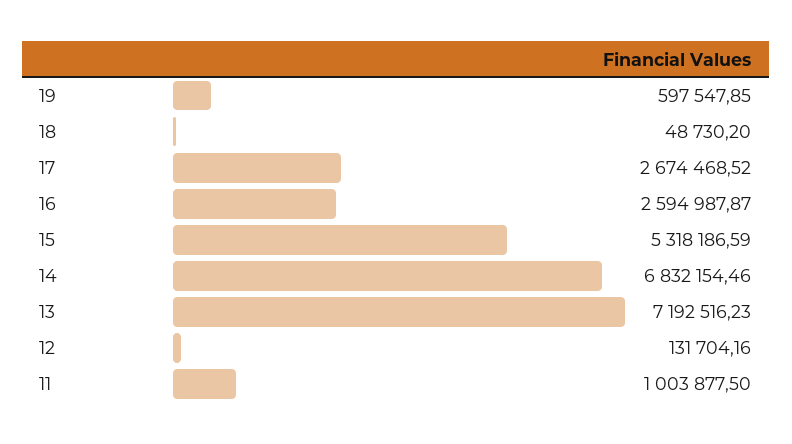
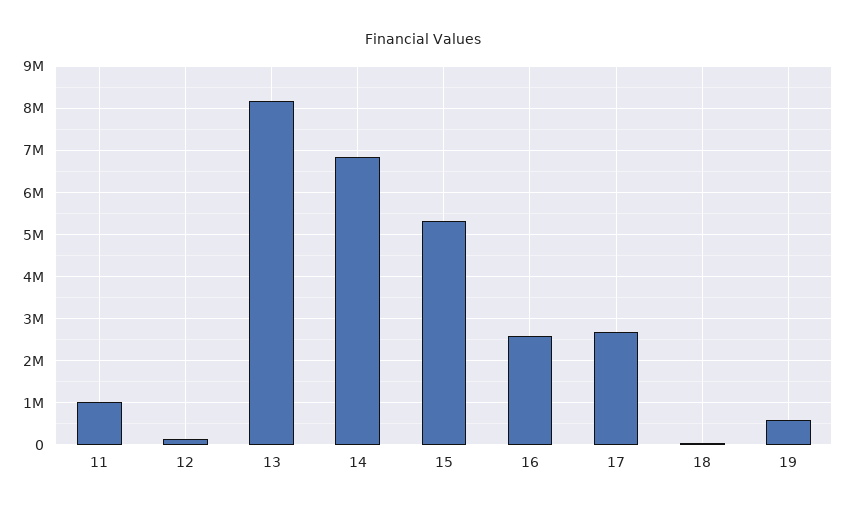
13: 7192516.23 -> 8200000

